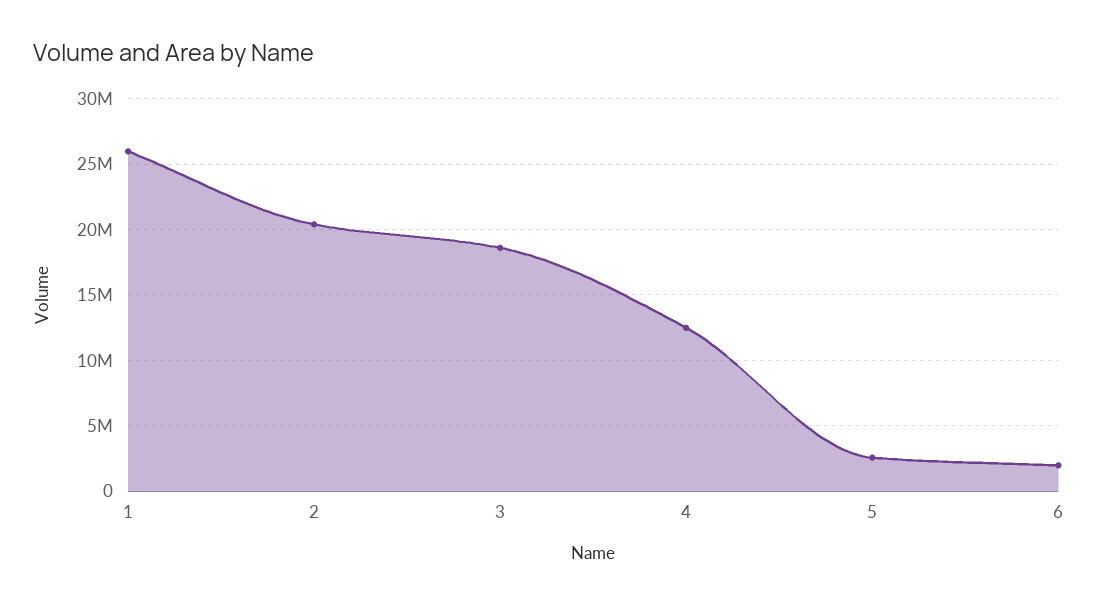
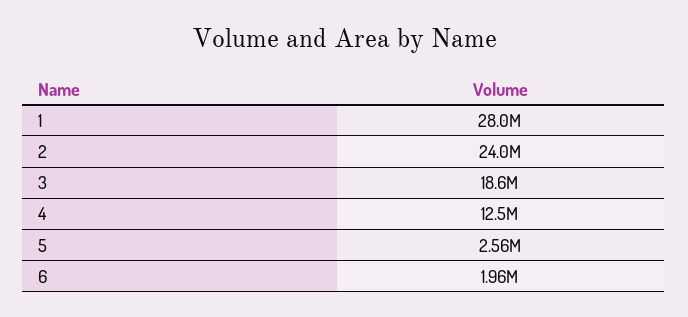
1: 26000000 -> 28000000
2: 20500000 -> 24000000

